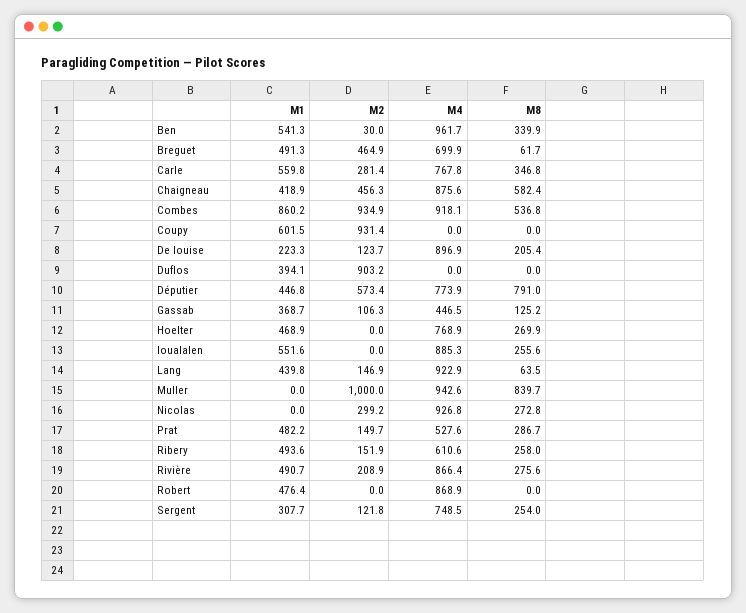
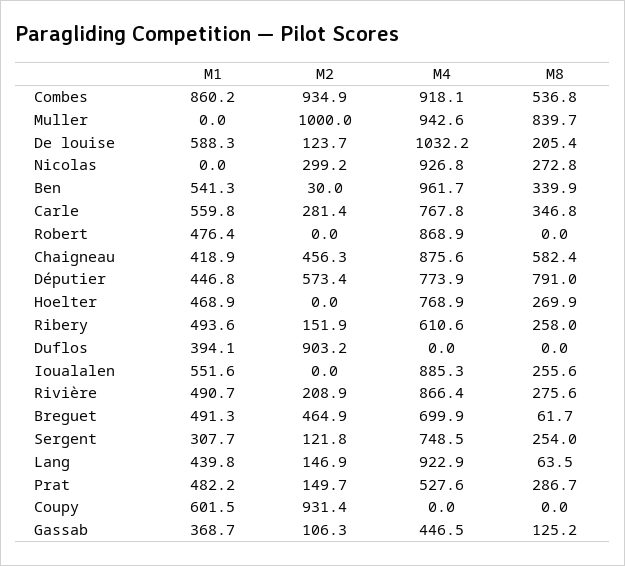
M1, De louise: 223.3 -> 588.3
M4, De louise: 896.9 -> 1032.2

